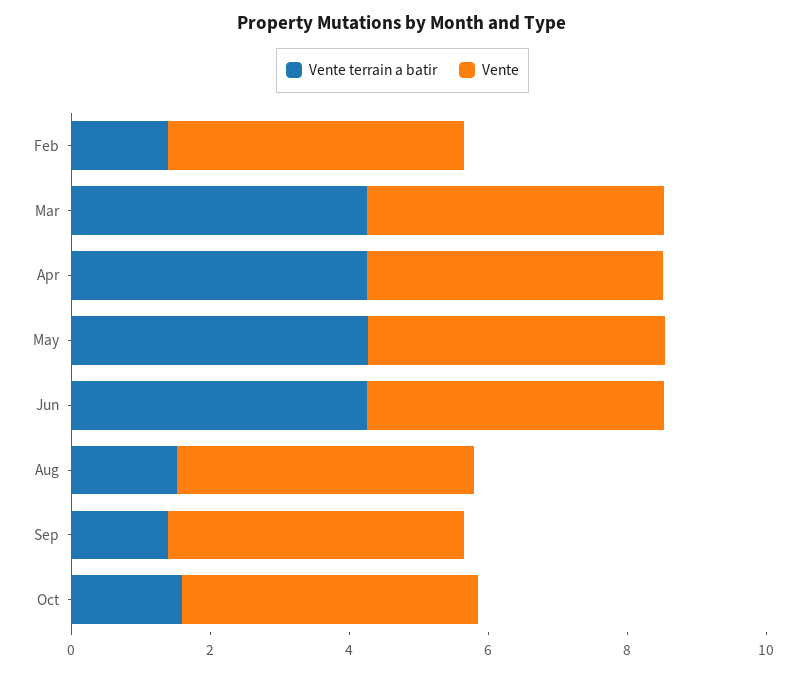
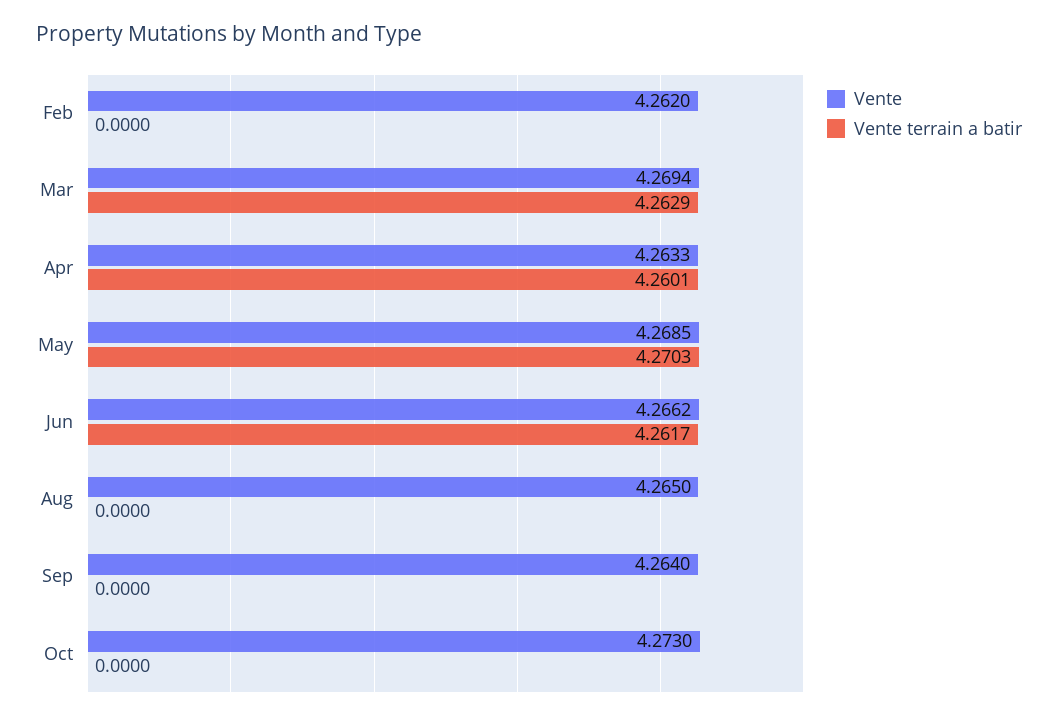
Vente terrain a batir, Feb: 1.5 -> 0
Vente terrain a batir, Aug: 1.5 -> 0
Vente terrain a batir, Sep: 1.5 -> 0
Vente terrain a batir, Oct: 1.5 -> 0

